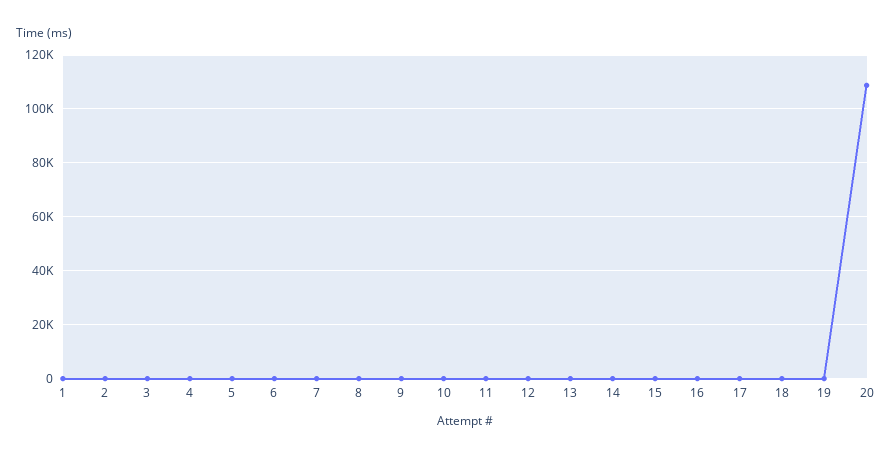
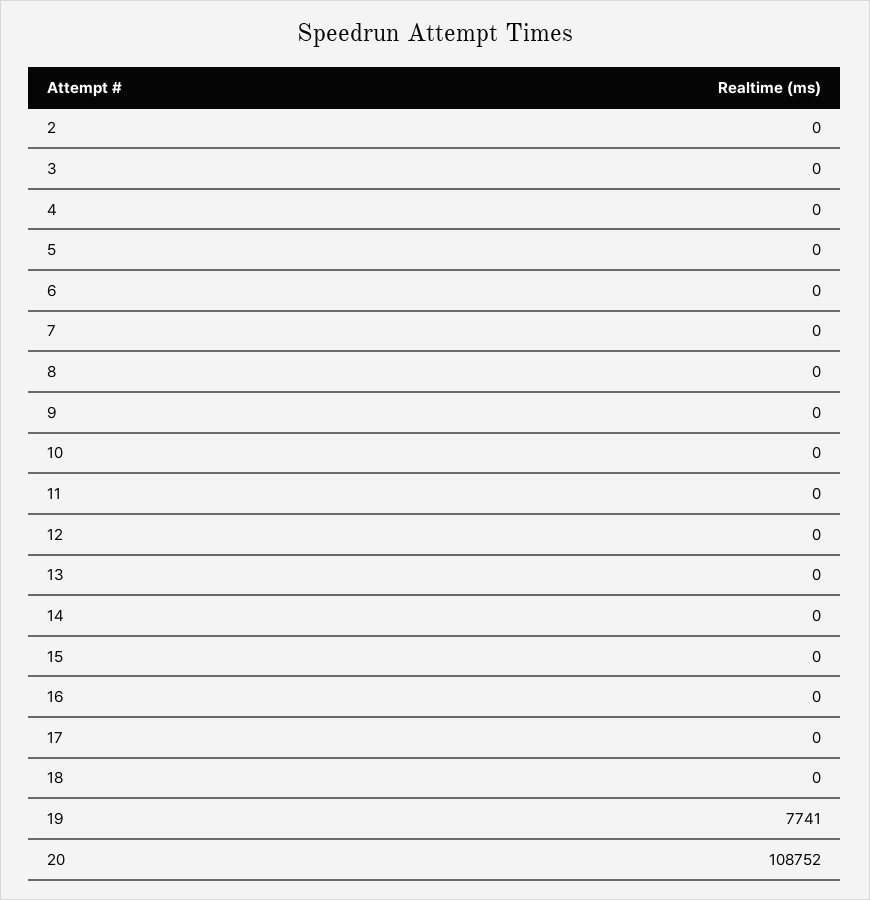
1: 0 -> none
19: 0 -> 7741

